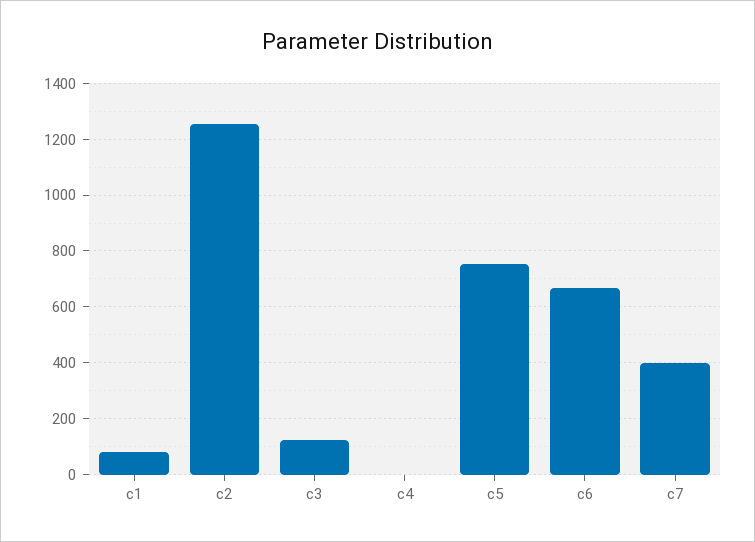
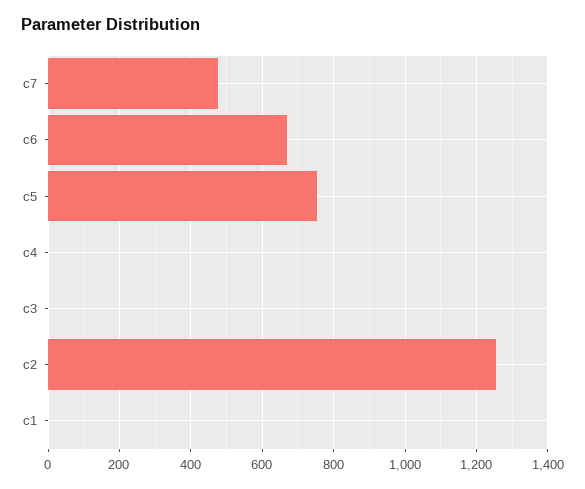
c1: 75 -> 0
c3: 125 -> 0
c7: 400 -> 480

